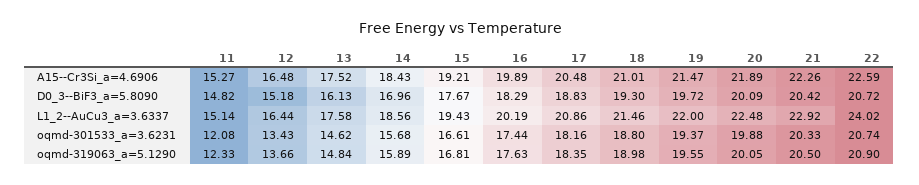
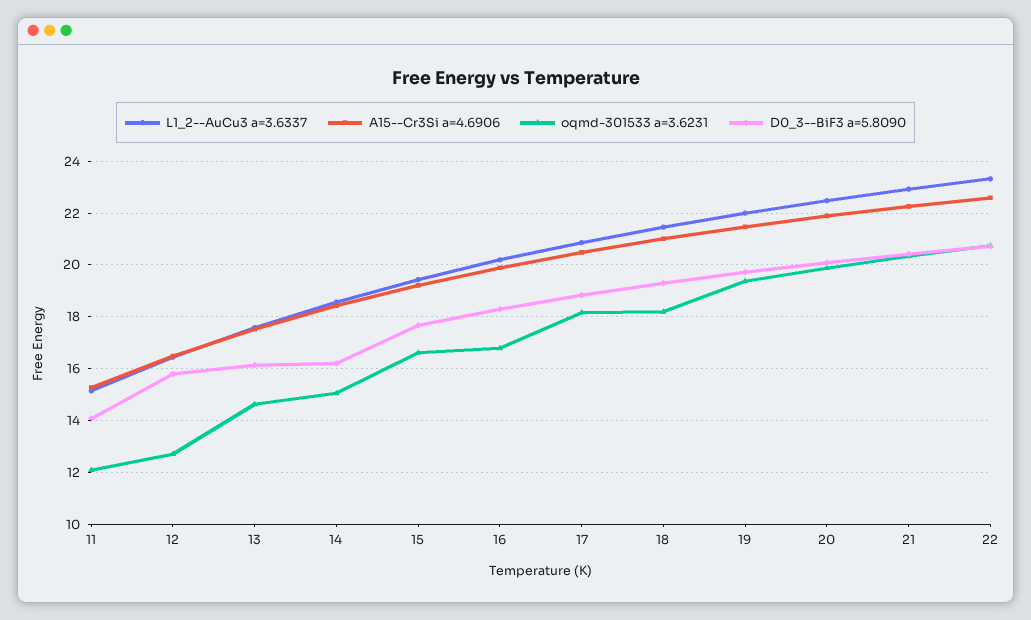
D0_3--BiF3_a=5.8090, 11: 14.82 -> 14
D0_3--BiF3_a=5.8090, 12: 15.18 -> 15.75
D0_3--BiF3_a=5.8090, 14: 16.96 -> 16.25
L1_2--AuCu3_a=3.6337, 22: 24.02 -> 23.25
oqmd-301533_a=3.6231, 12: 13.43 -> 12.75
oqmd-301533_a=3.6231, 14: 15.68 -> 15
oqmd-301533_a=3.6231, 16: 17.44 -> 16.75
oqmd-301533_a=3.6231, 18: 18.8 -> 18.25
oqmd-319063_a=5.1290, 11: 12.33 -> none
oqmd-319063_a=5.1290, 12: 13.66 -> none
oqmd-319063_a=5.1290, 13: 14.84 -> none
oqmd-319063_a=5.1290, 14: 15.89 -> none
oqmd-319063_a=5.1290, 15: 16.81 -> none
oqmd-319063_a=5.1290, 16: 17.63 -> none
oqmd-319063_a=5.1290, 17: 18.35 -> none
oqmd-319063_a=5.1290, 18: 18.98 -> none
oqmd-319063_a=5.1290, 19: 19.55 -> none
oqmd-319063_a=5.1290, 20: 20.05 -> none
oqmd-319063_a=5.1290, 21: 20.5 -> none
oqmd-319063_a=5.1290, 22: 20.9 -> none

